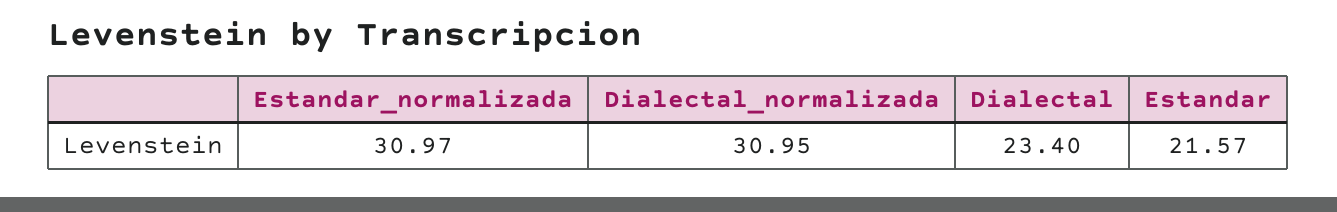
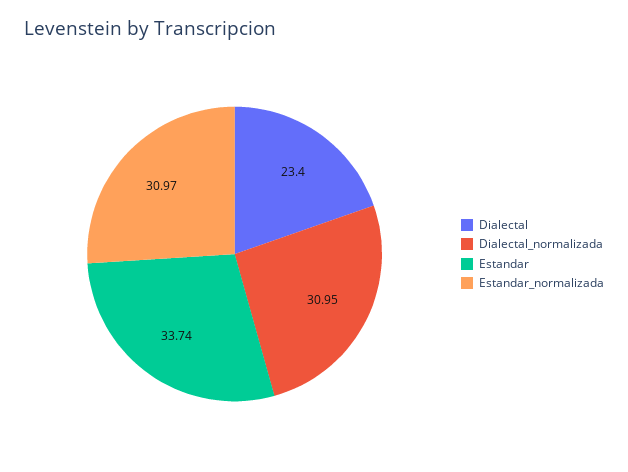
Estandar: 21.57 -> 33.74

